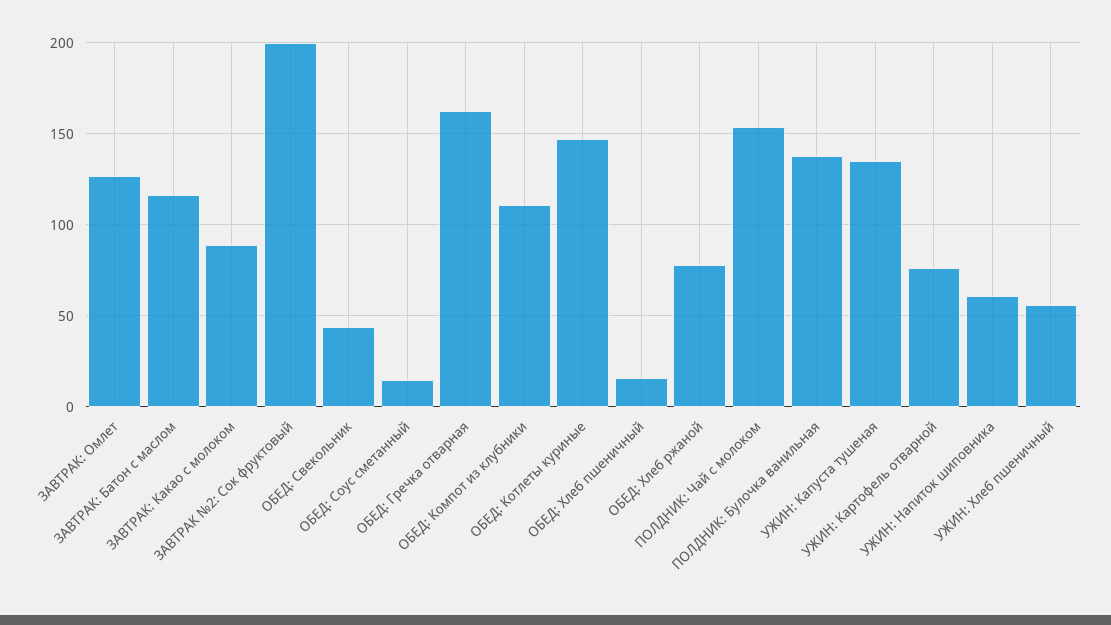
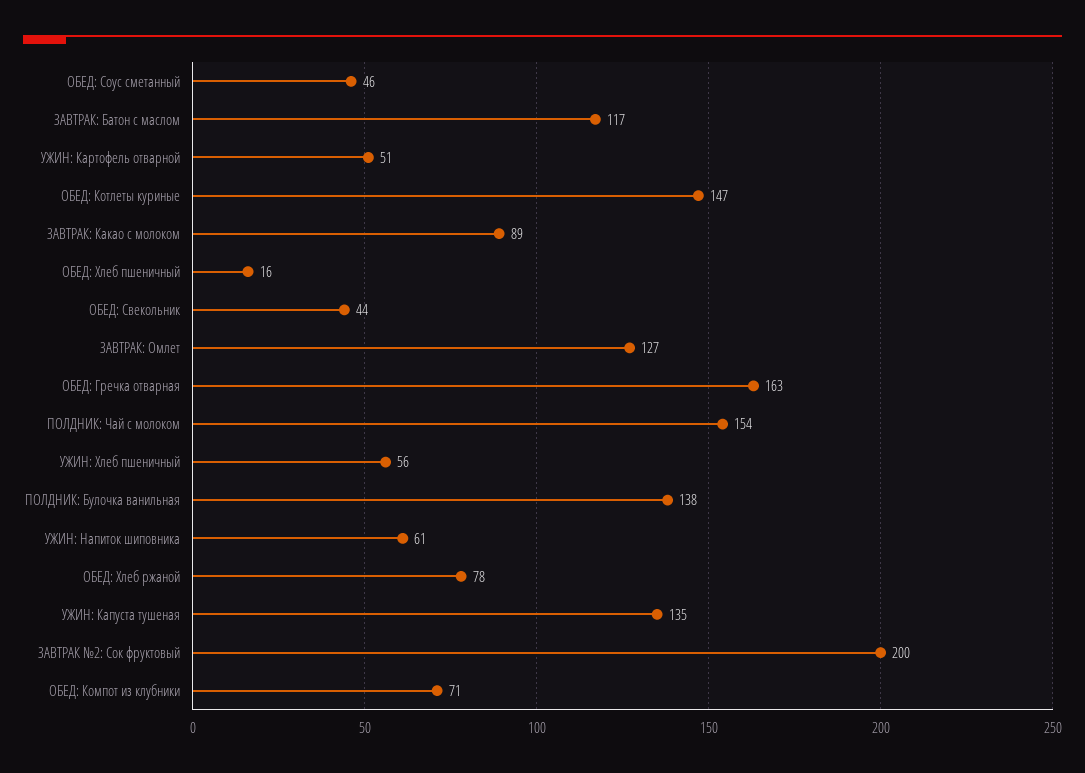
ОБЕД: Соус сметанный: 15 -> 46
ОБЕД: Компот из клубники: 110 -> 71
УЖИН: Картофель отварной: 75 -> 51

